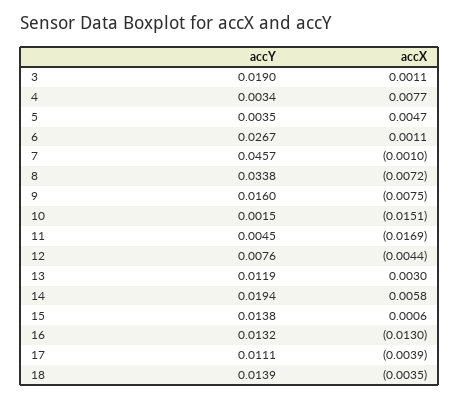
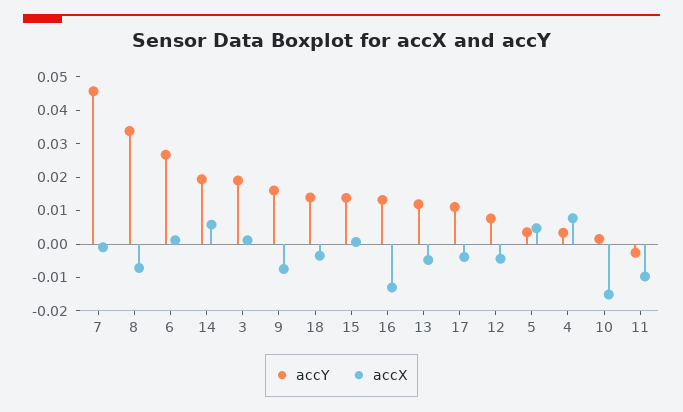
accY, 11: 0.0045 -> -0.0025
accX, 11: -0.0169 -> -0.01
accX, 13: 0.003 -> -0.005

